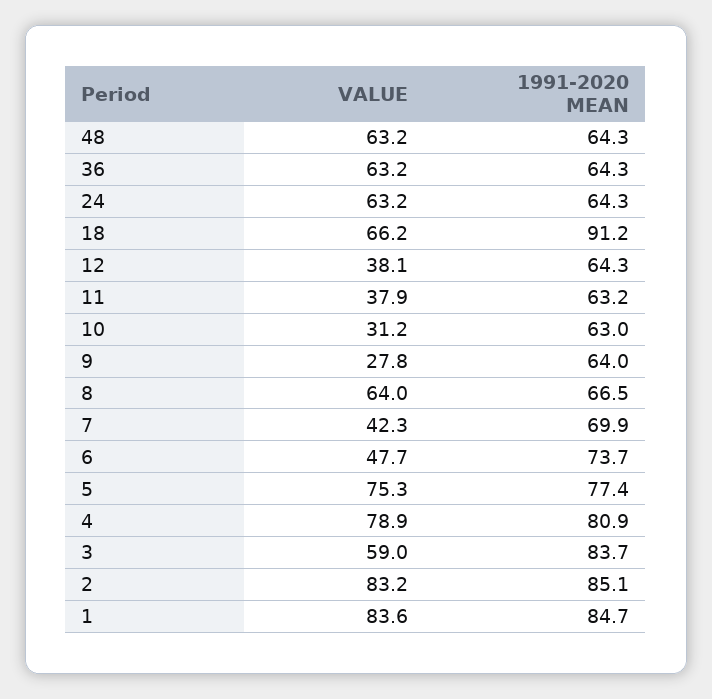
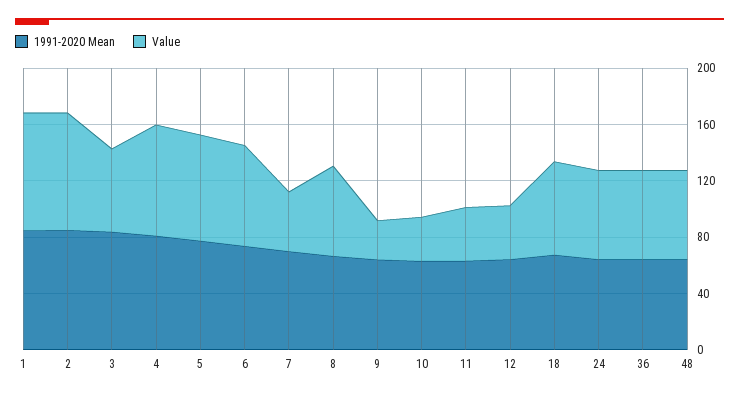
1991-2020 MEAN, 18: 91.2 -> 70
VALUE, 6: 47.7 -> 70

